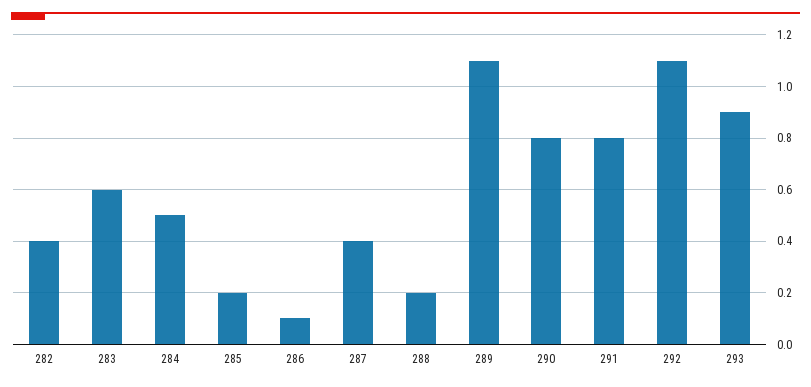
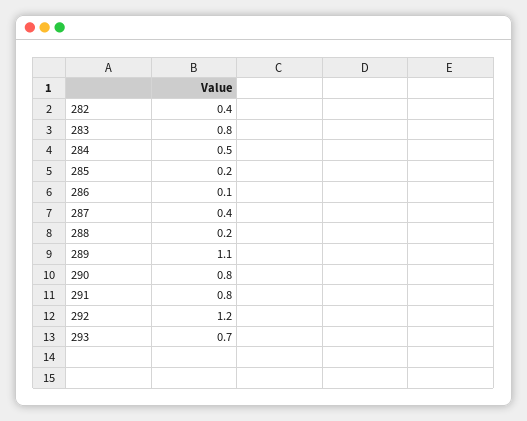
283: 0.6 -> 0.8
292: 1.1 -> 1.2
293: 0.9 -> 0.7

